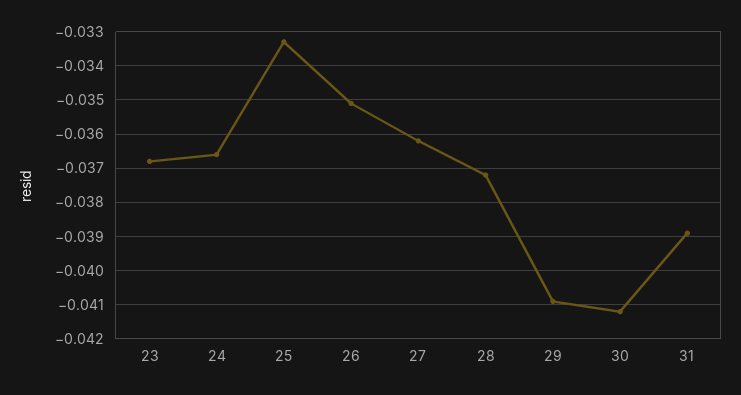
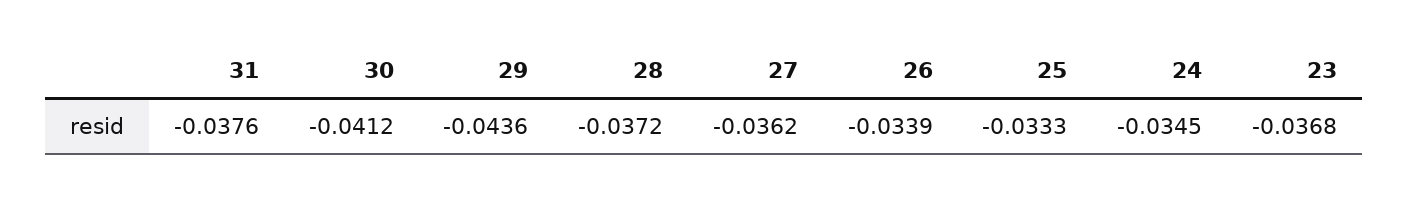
24: -0.0365 -> -0.0345
26: -0.035 -> -0.0339
29: -0.041 -> -0.0436
31: -0.039 -> -0.0376

